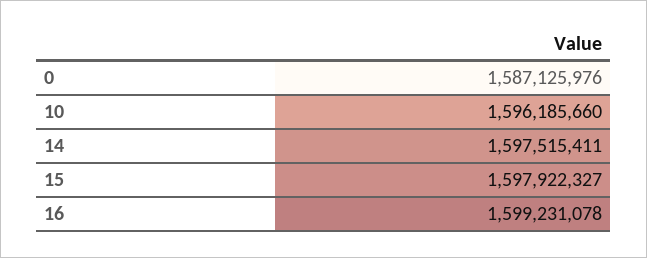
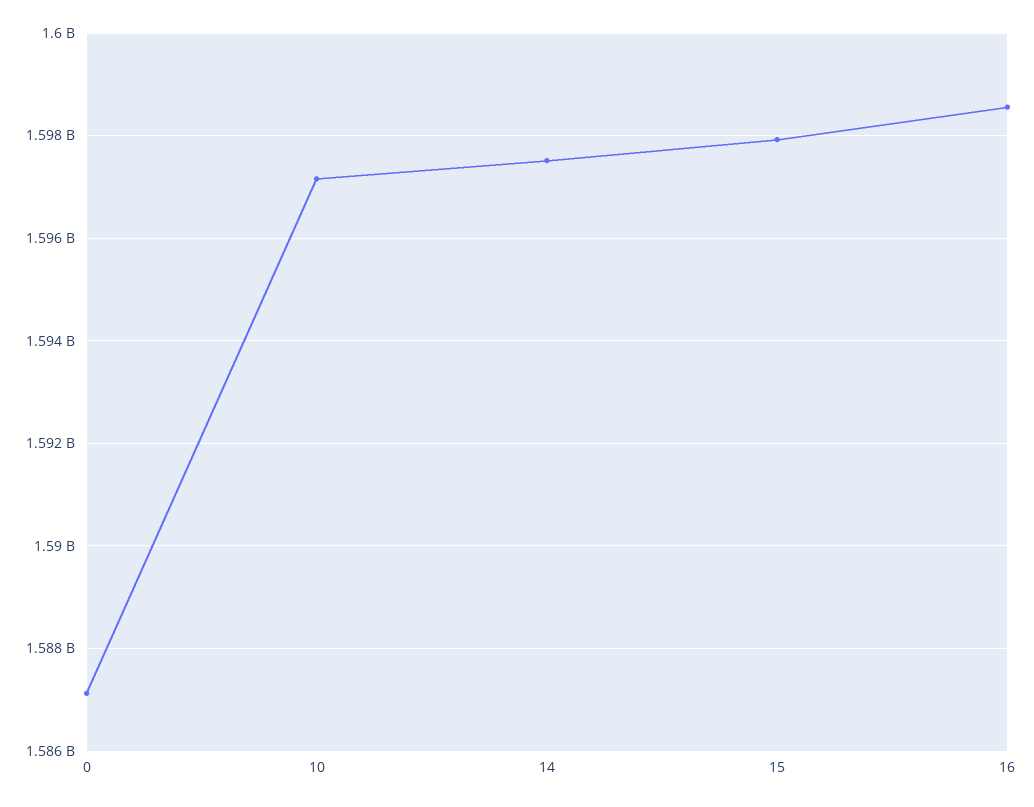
10: 1596185660 -> 1597200000
16: 1599231078 -> 1598600000

